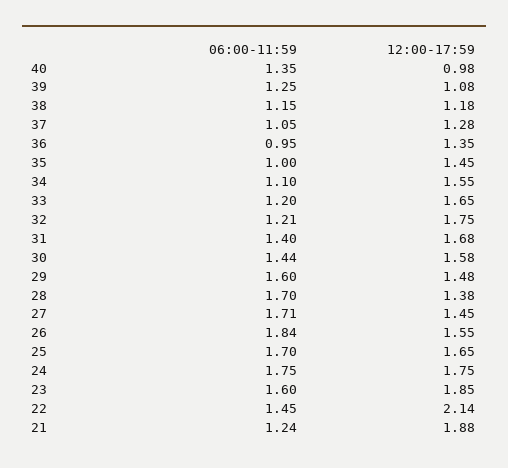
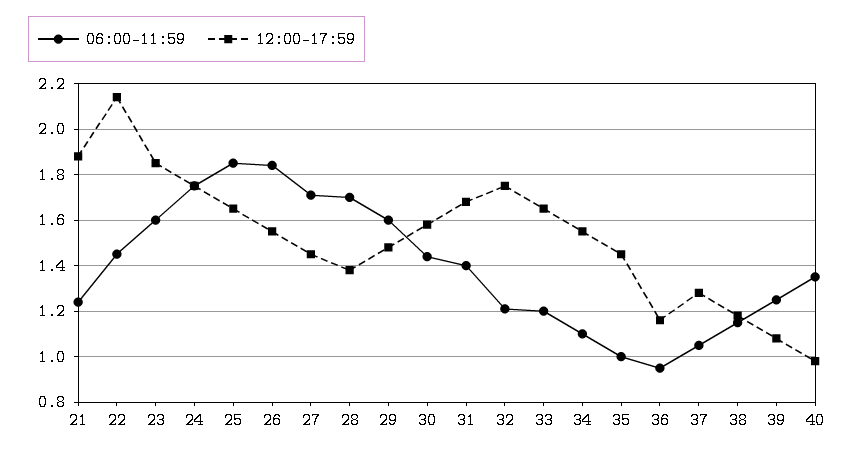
12:00-17:59, 36: 1.35 -> 1.15
06:00-11:59, 25: 1.7 -> 1.85

